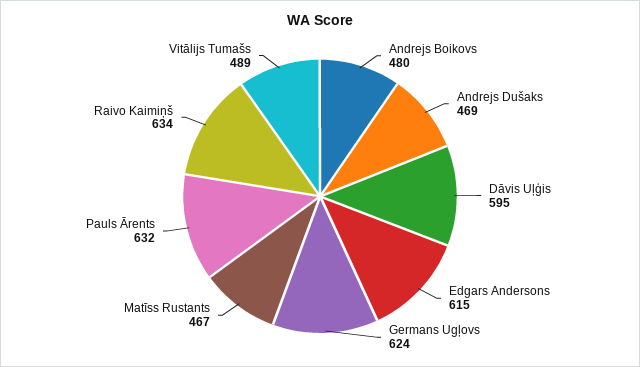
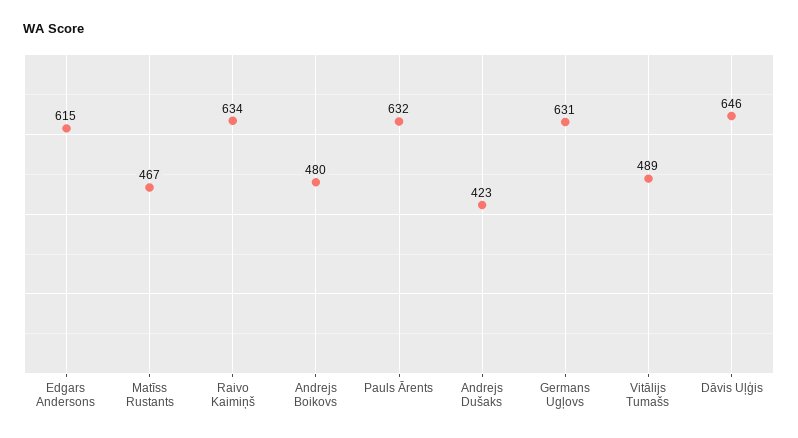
Andrejs Dušaks: 469 -> 423
Dāvis Uļģis: 595 -> 646
Germans Ugļovs: 624 -> 631

